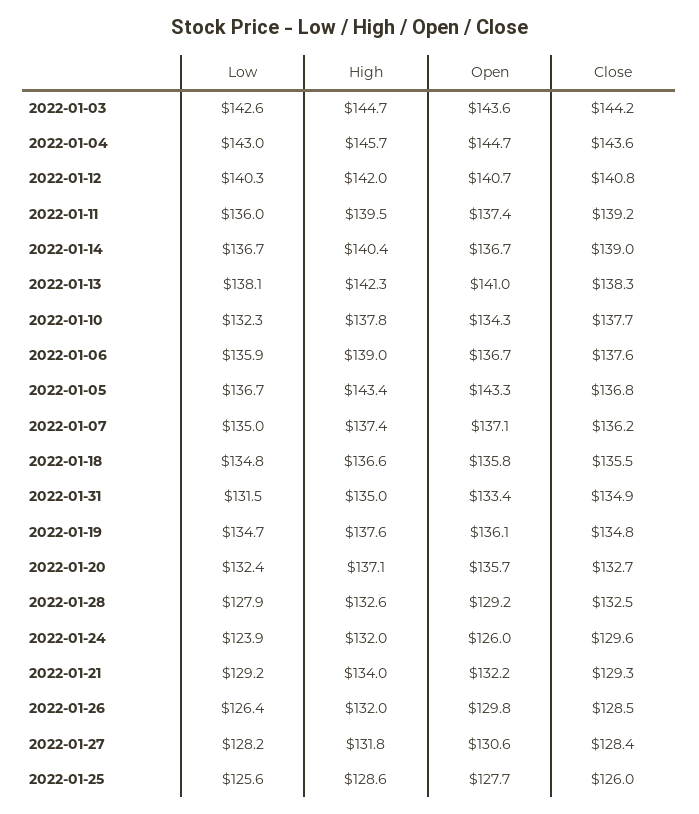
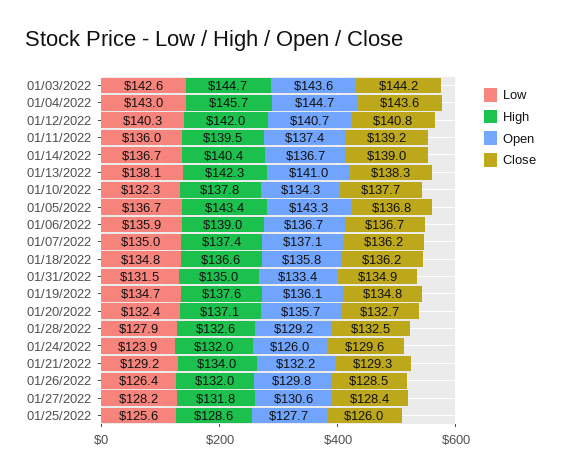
Close, 2022-01-06: 137.6 -> 136.7
Close, 2022-01-18: 135.5 -> 136.2

